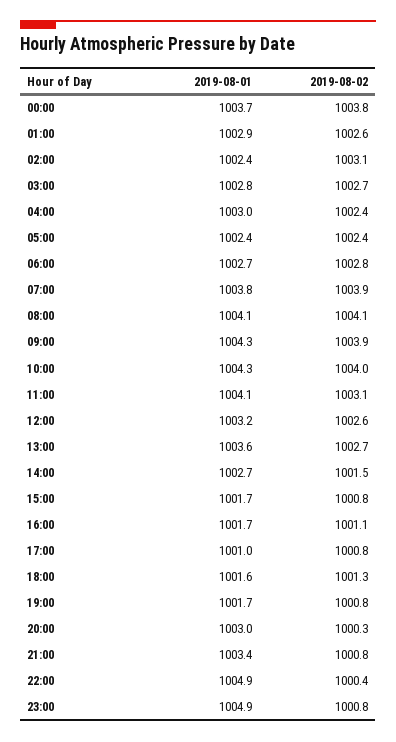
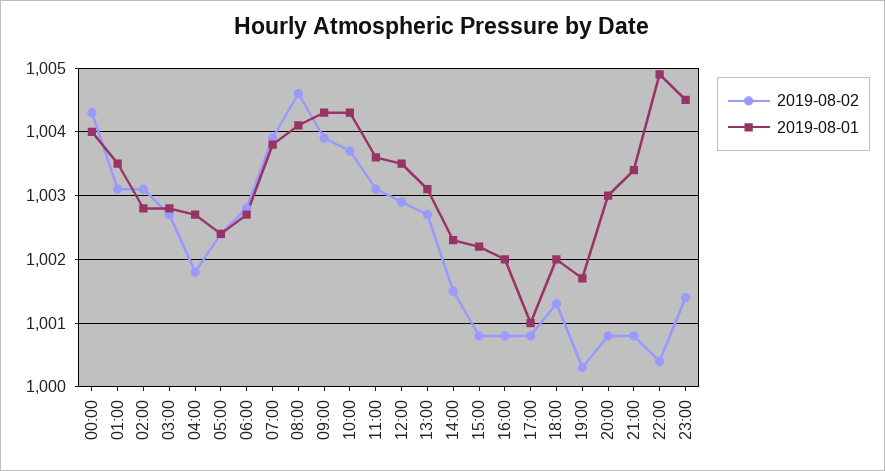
2019-08-01, 00:00: 1003.7 -> 1004
2019-08-02, 00:00: 1003.8 -> 1004.3
2019-08-01, 01:00: 1002.9 -> 1003.5
2019-08-02, 01:00: 1002.6 -> 1003.1
2019-08-01, 02:00: 1002.4 -> 1002.8
2019-08-01, 04:00: 1003 -> 1002.7
2019-08-02, 04:00: 1002.4 -> 1001.8
2019-08-02, 08:00: 1004.1 -> 1004.6
2019-08-02, 10:00: 1004 -> 1003.7
2019-08-01, 11:00: 1004.1 -> 1003.6
2019-08-01, 12:00: 1003.2 -> 1003.5
2019-08-02, 12:00: 1002.6 -> 1002.9
2019-08-01, 13:00: 1003.6 -> 1003.1
2019-08-01, 14:00: 1002.7 -> 1002.3
2019-08-01, 15:00: 1001.7 -> 1002.2
2019-08-01, 16:00: 1001.7 -> 1002
2019-08-02, 16:00: 1001.1 -> 1000.8
2019-08-01, 18:00: 1001.6 -> 1002
2019-08-02, 19:00: 1000.8 -> 1000.3
2019-08-02, 20:00: 1000.3 -> 1000.8
2019-08-01, 23:00: 1004.9 -> 1004.5
2019-08-02, 23:00: 1000.8 -> 1001.4

